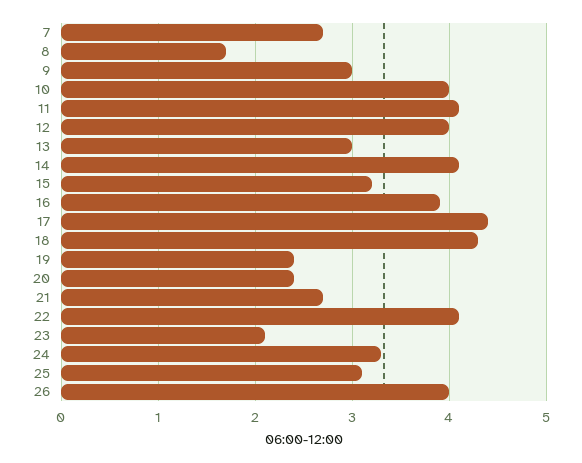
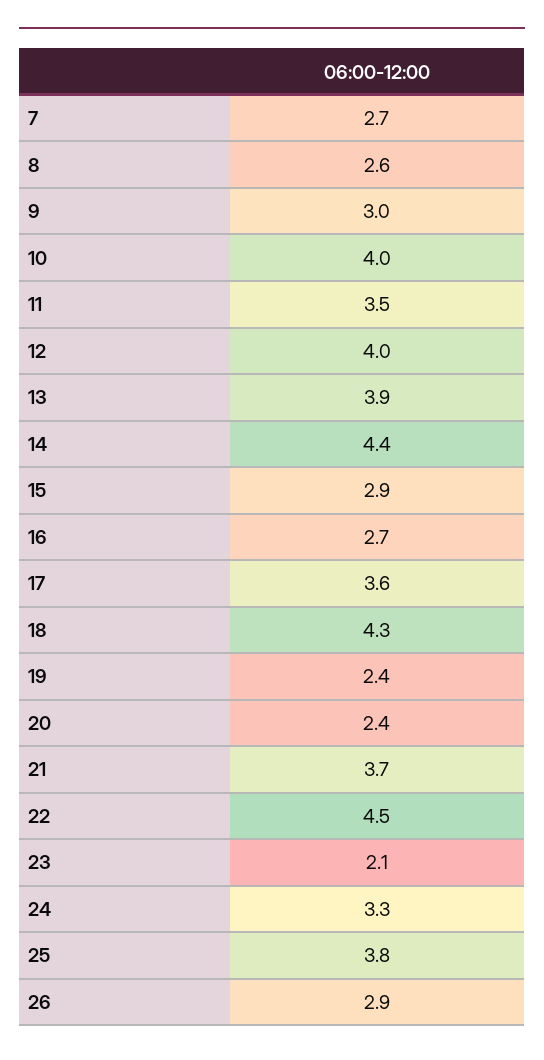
8: 1.7 -> 2.6
11: 4.1 -> 3.5
13: 3 -> 3.9
14: 4.1 -> 4.4
15: 3.2 -> 2.9
16: 3.9 -> 2.7
17: 4.4 -> 3.6
21: 2.7 -> 3.7
22: 4.1 -> 4.5
25: 3.1 -> 3.8
26: 4 -> 2.9

